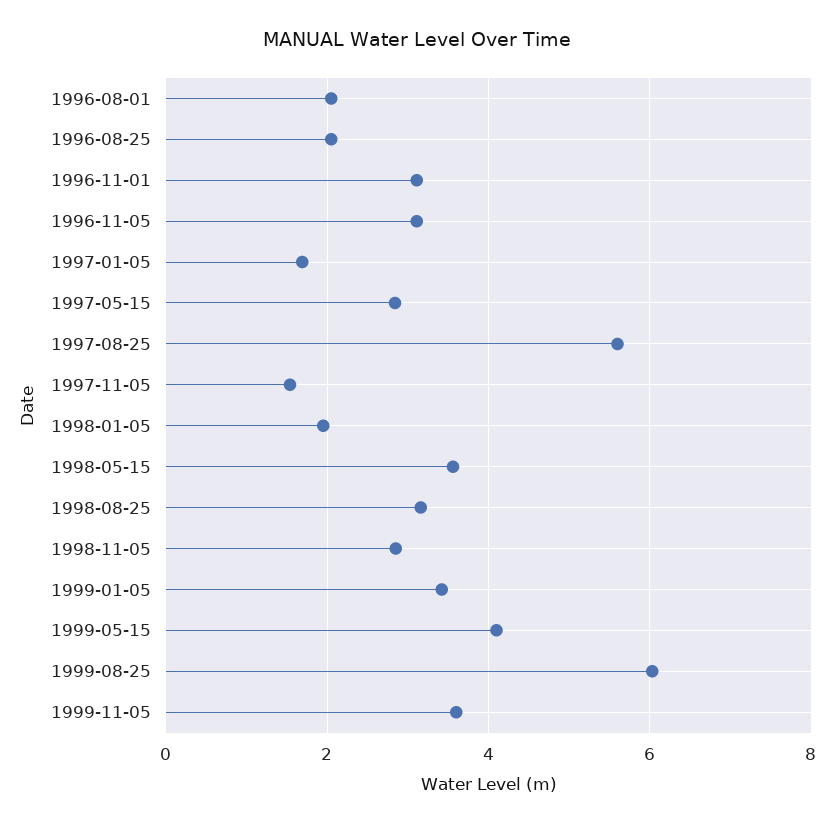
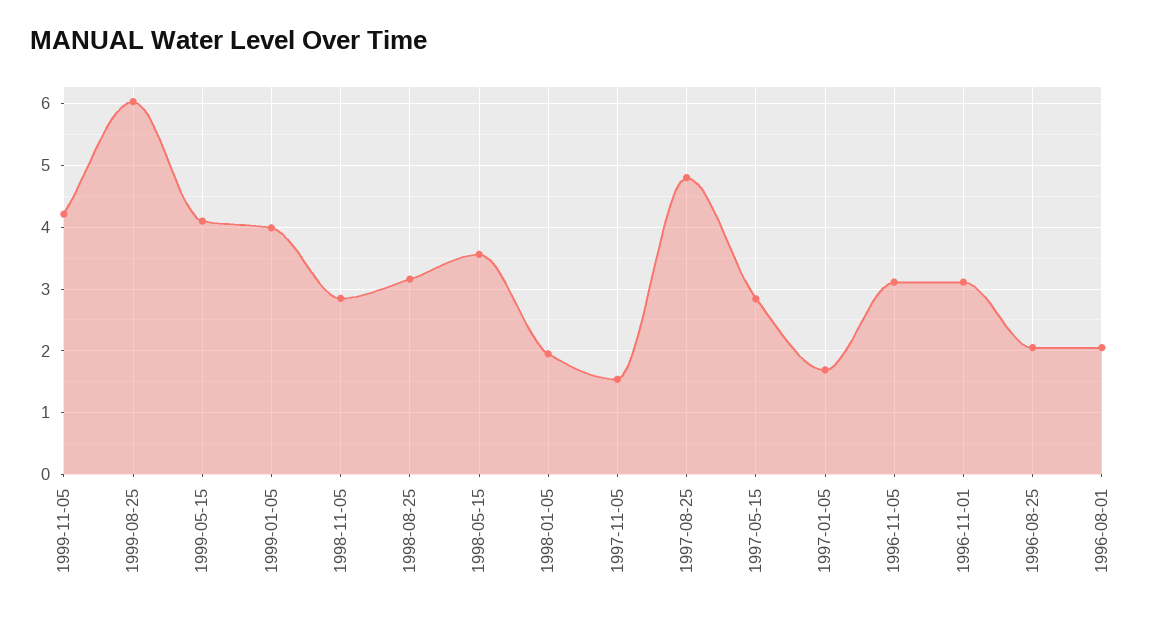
1997-08-25: 5.6 -> 4.8
1999-01-05: 3.4 -> 4
1999-11-05: 3.6 -> 4.2

